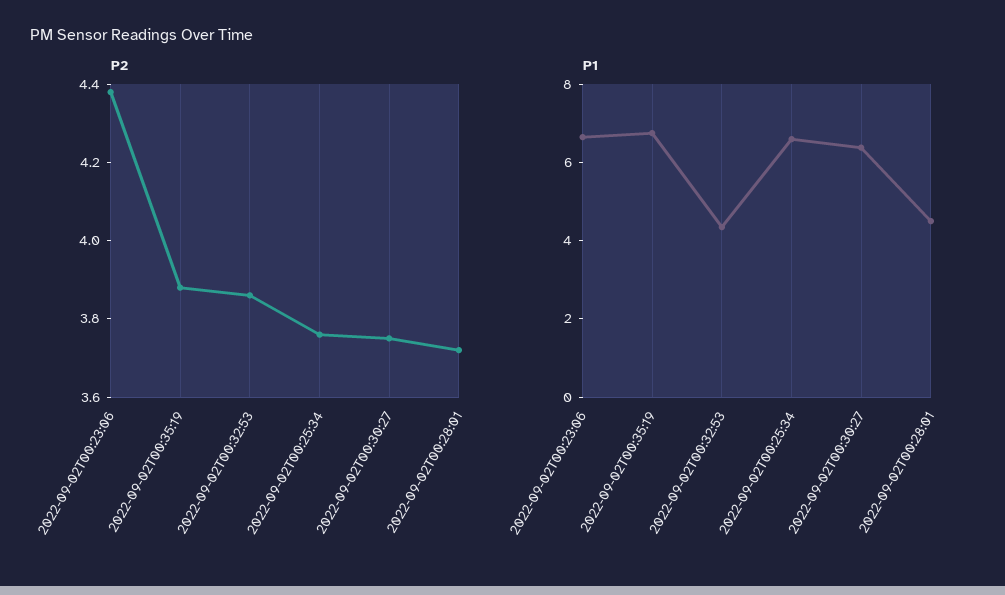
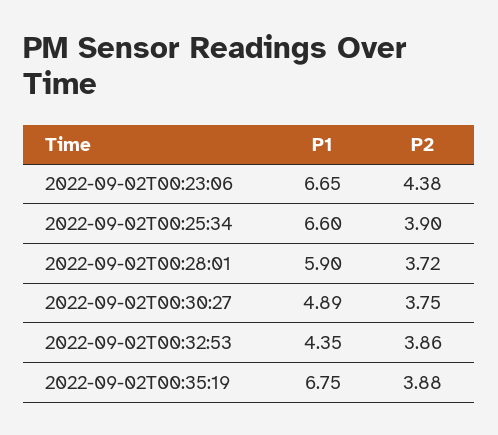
P2, 2022-09-02T00:25:34: 3.75 -> 3.9
P1, 2022-09-02T00:30:27: 6.5 -> 4.89
P1, 2022-09-02T00:28:01: 4.5 -> 5.9

